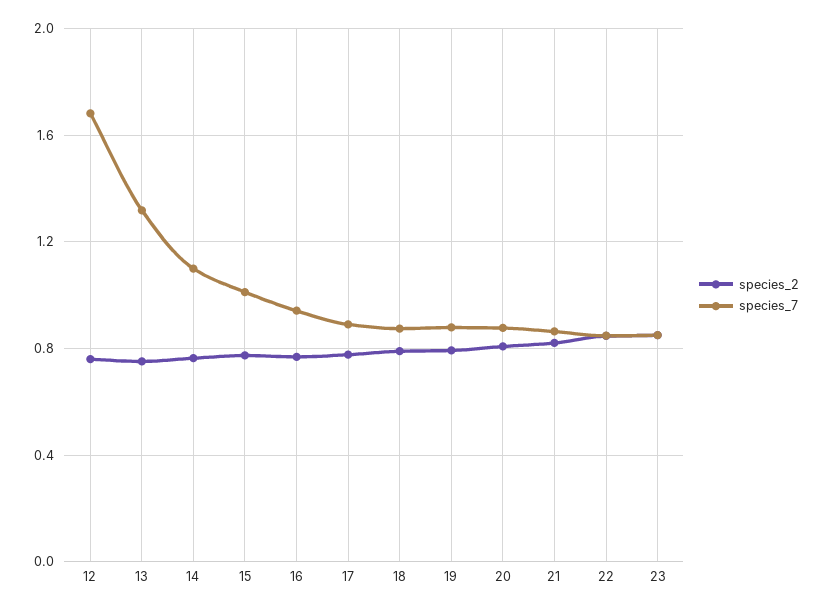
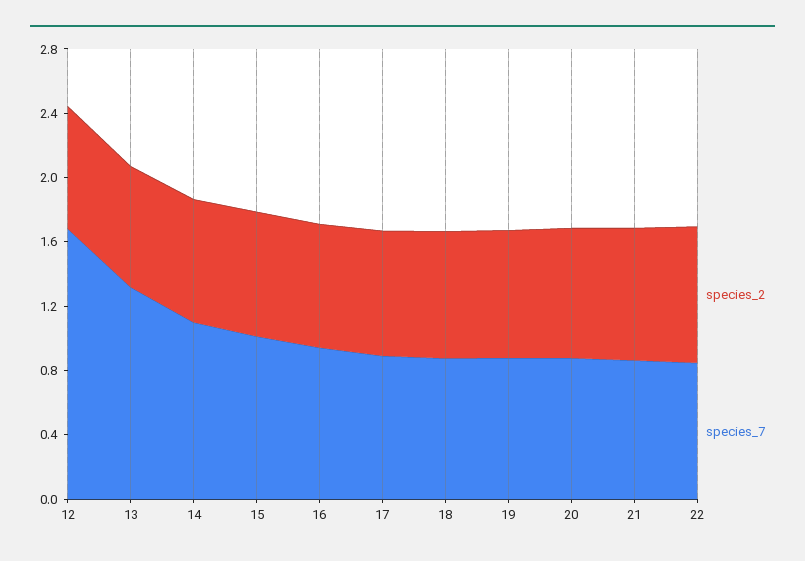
species_2, 23: 0.85 -> none
species_7, 23: 0.85 -> none

